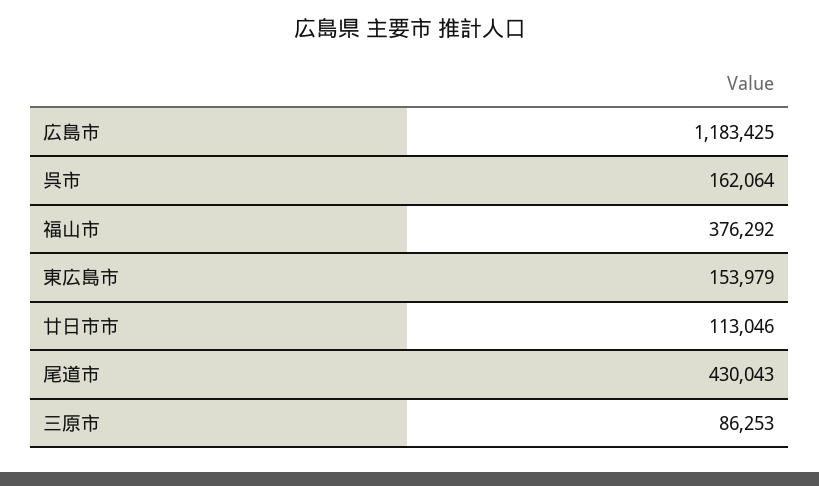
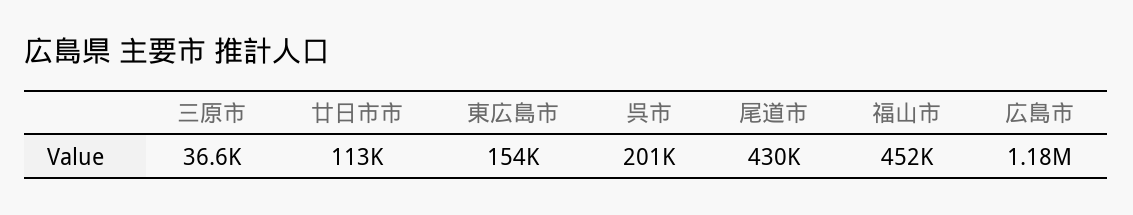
呉市: 162064 -> 201000
福山市: 376292 -> 452000
三原市: 86253 -> 36600

